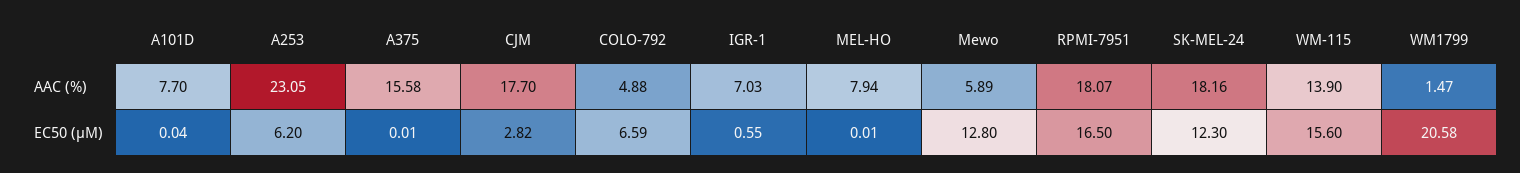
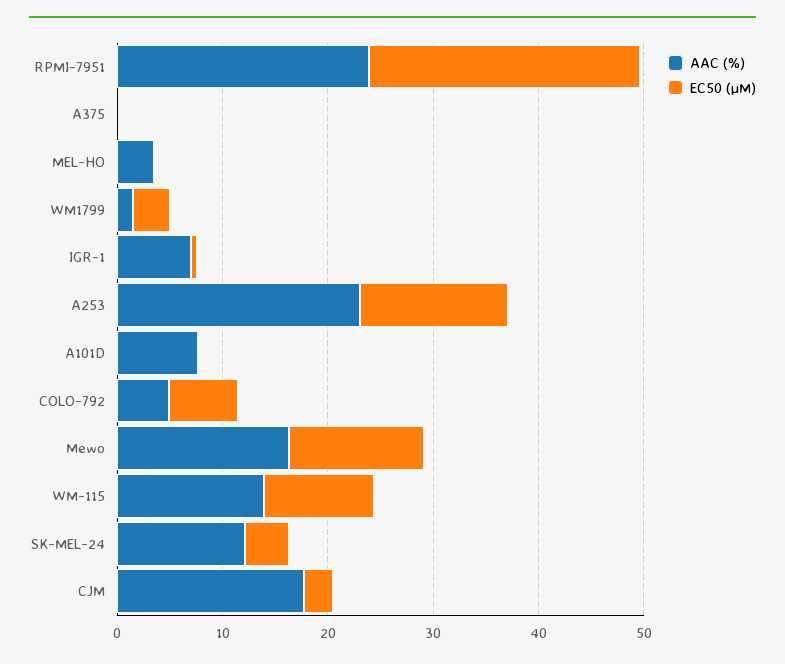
AAC (%), A375: 15.58 -> 0
AAC (%), MEL-HO: 7.94 -> 4
AAC (%), Mewo: 5.89 -> 16
AAC (%), RPMI-7951: 18.07 -> 24
AAC (%), SK-MEL-24: 18.16 -> 12
EC50 (µM), A253: 6.2 -> 14
EC50 (µM), RPMI-7951: 16.5 -> 26
EC50 (µM), SK-MEL-24: 12.3 -> 4
EC50 (µM), WM-115: 15.6 -> 10
EC50 (µM), WM1799: 20.58 -> 4

